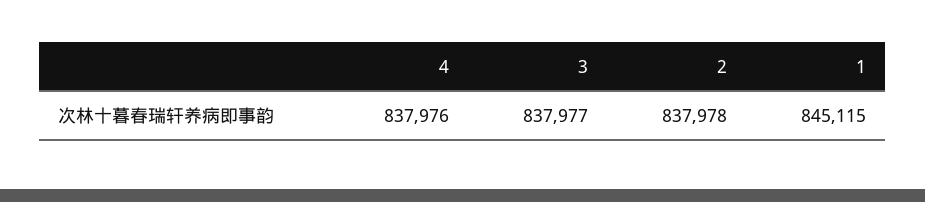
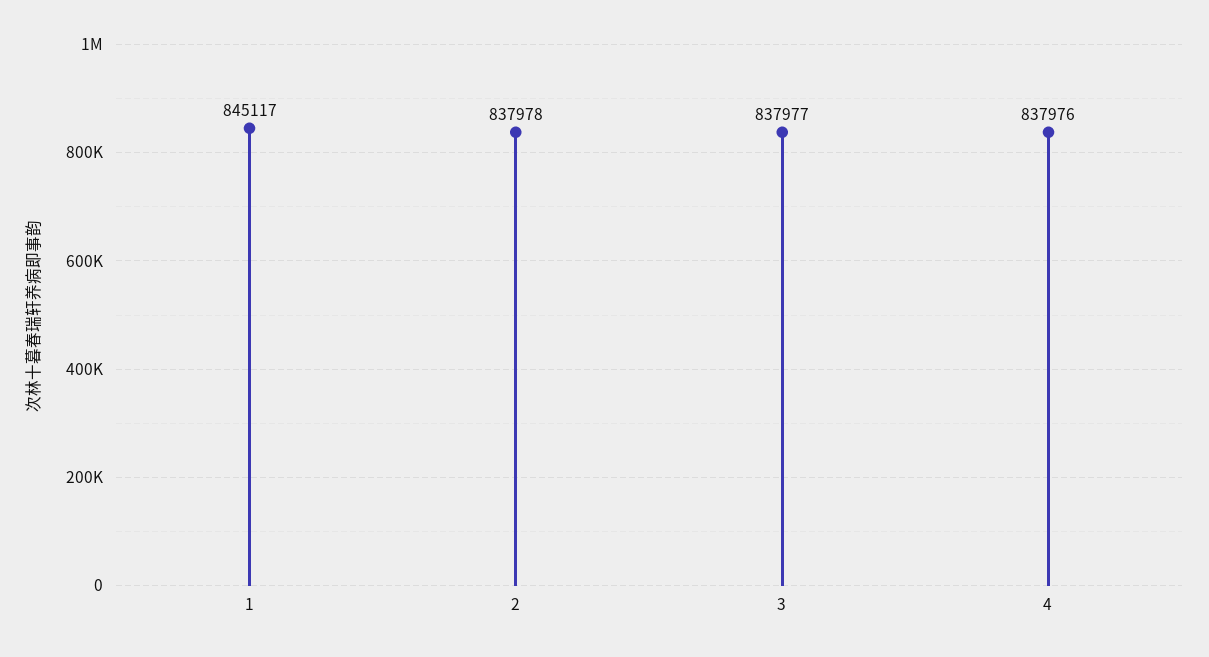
1: 845115 -> 845117

